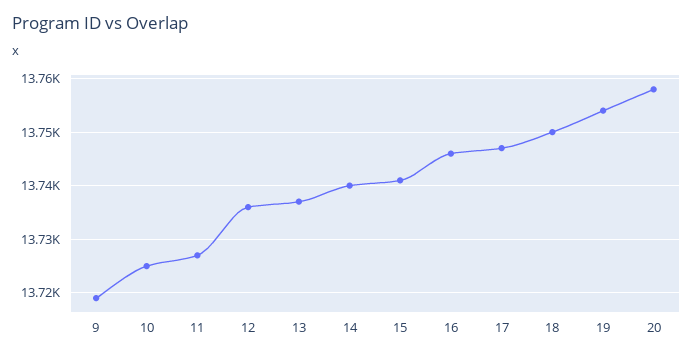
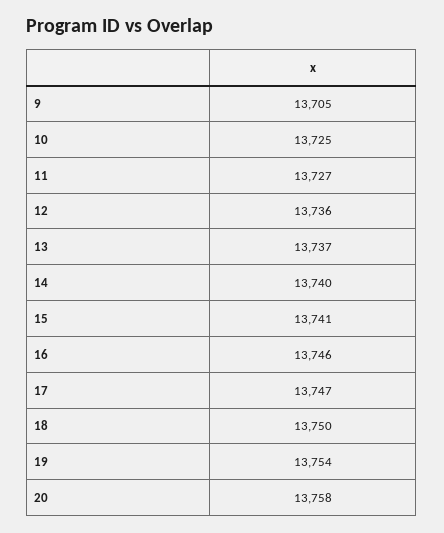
9: 13720 -> 13705

